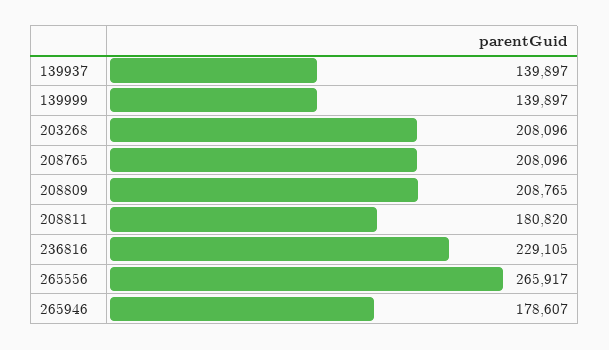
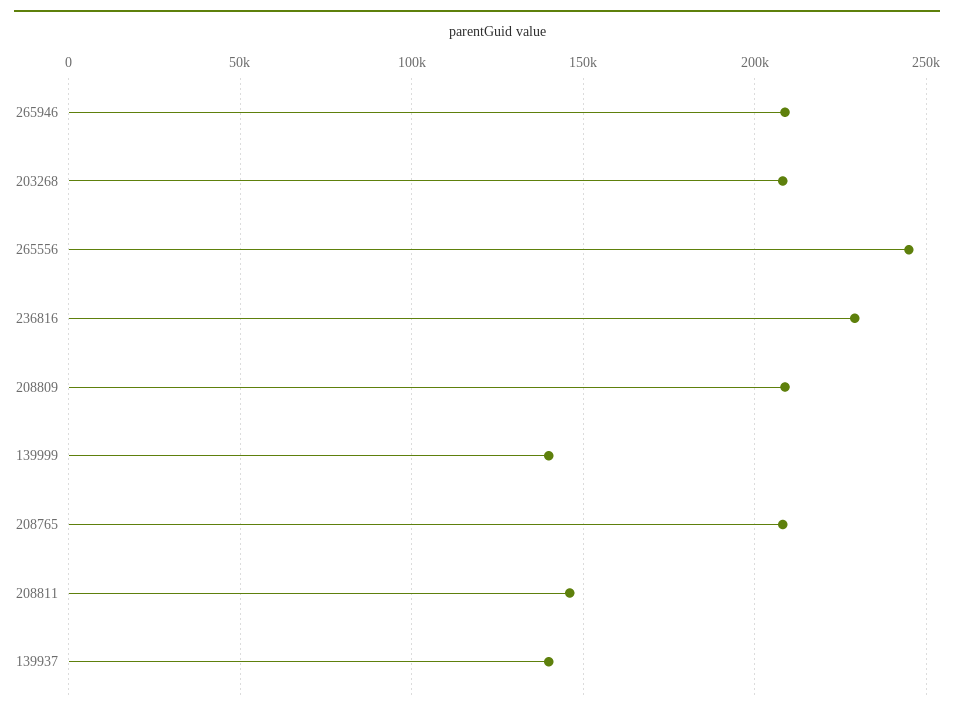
208811: 180820 -> 145000
265556: 265917 -> 245000
265946: 178607 -> 210000

